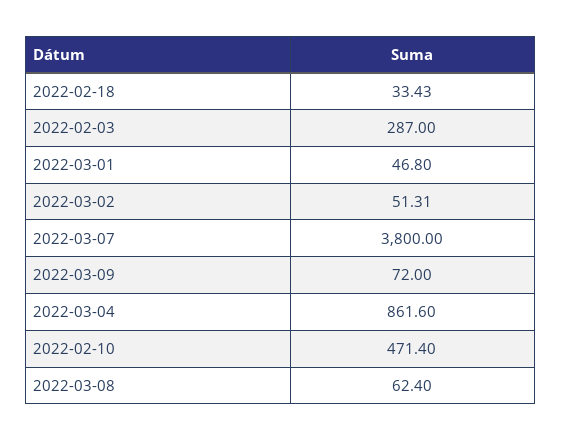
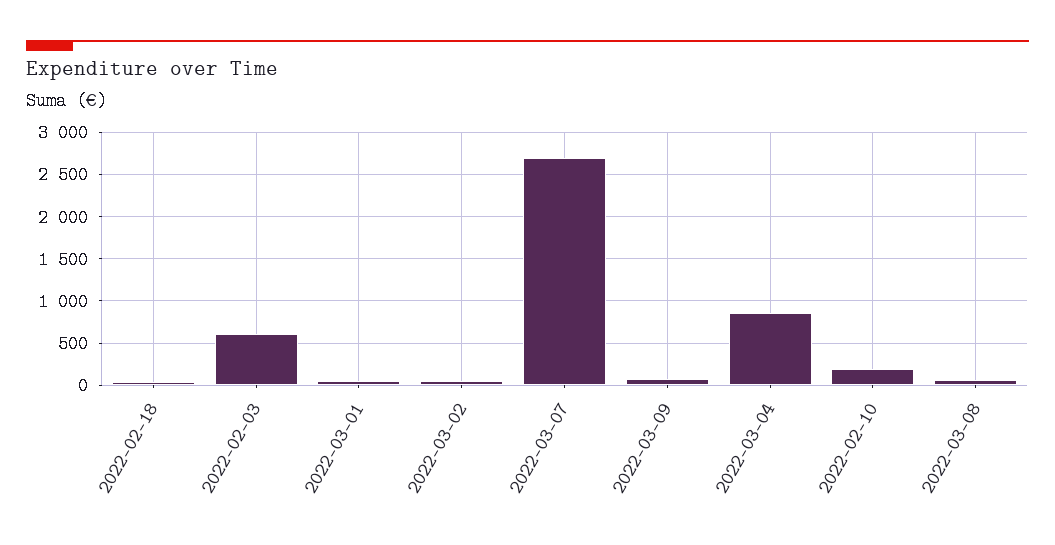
2022-02-03: 287 -> 600
2022-03-07: 3800 -> 2700
2022-02-10: 471.4 -> 200

